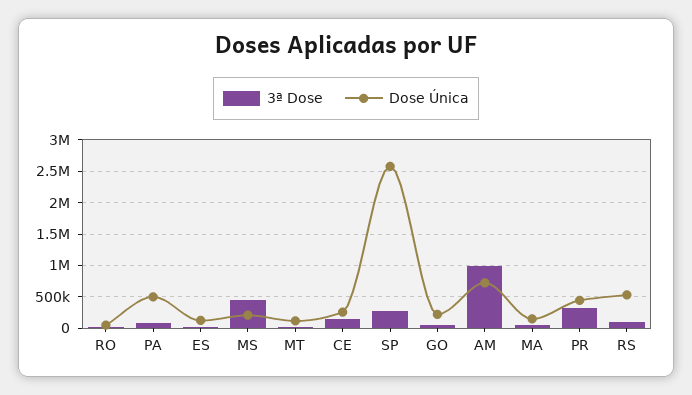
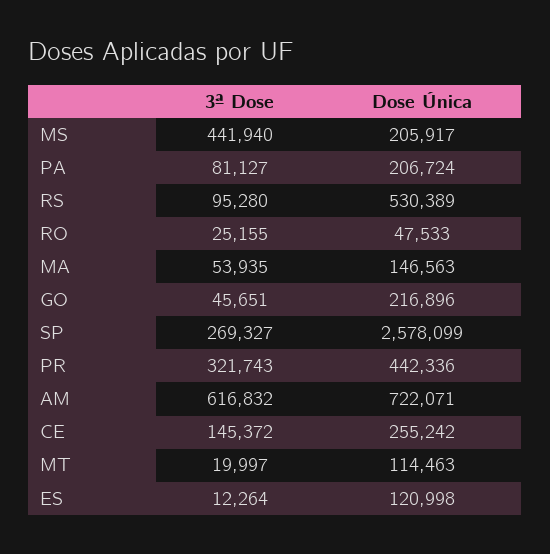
Dose Única, PA: 500000 -> 206724
3ª Dose, AM: 1000000 -> 616832

